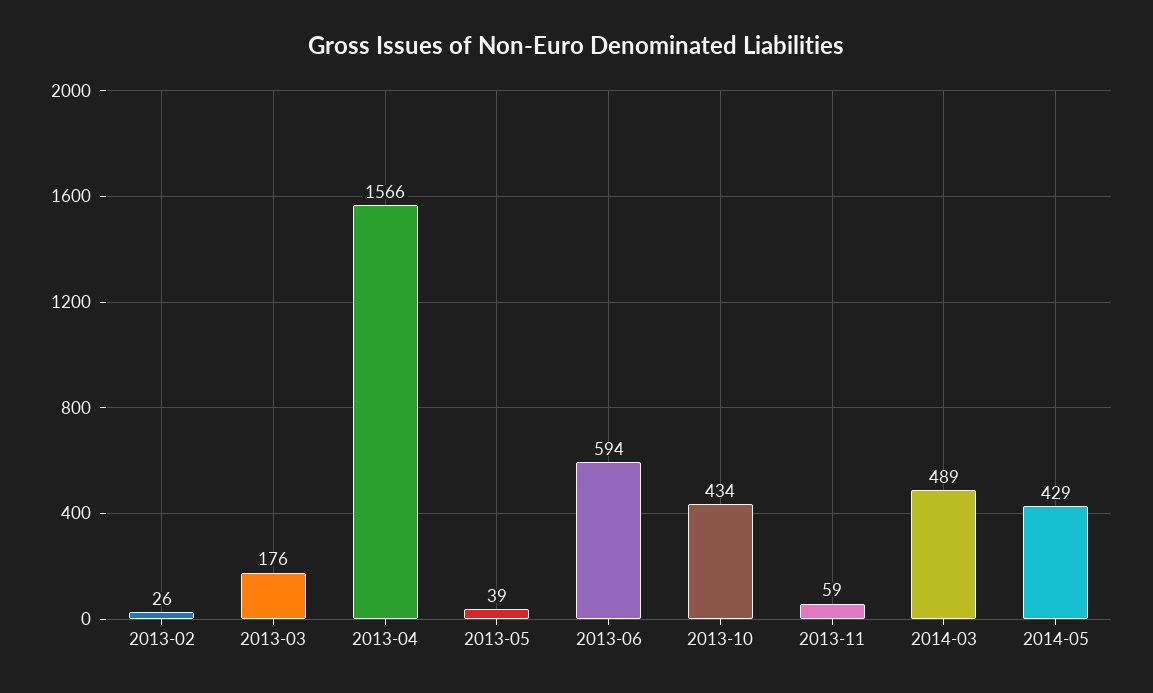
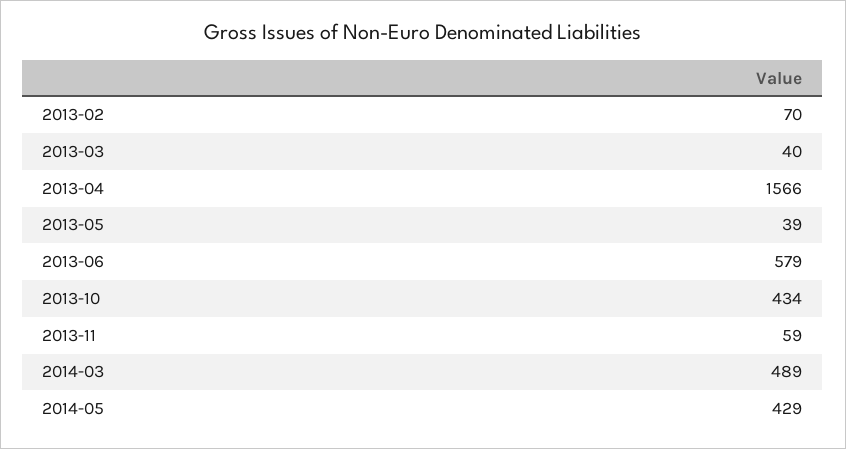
2013-02: 26 -> 70
2013-03: 176 -> 40
2013-06: 594 -> 579

